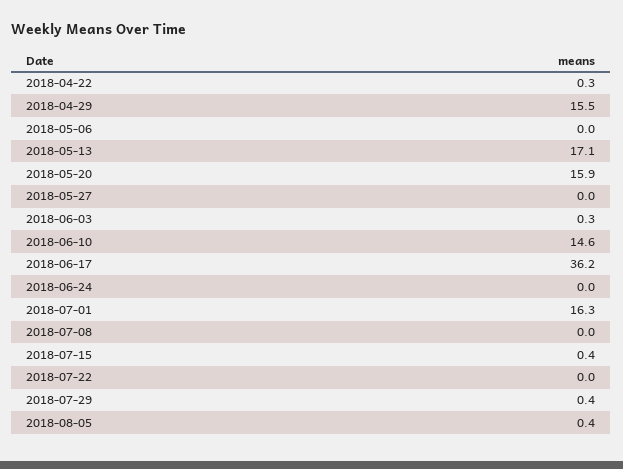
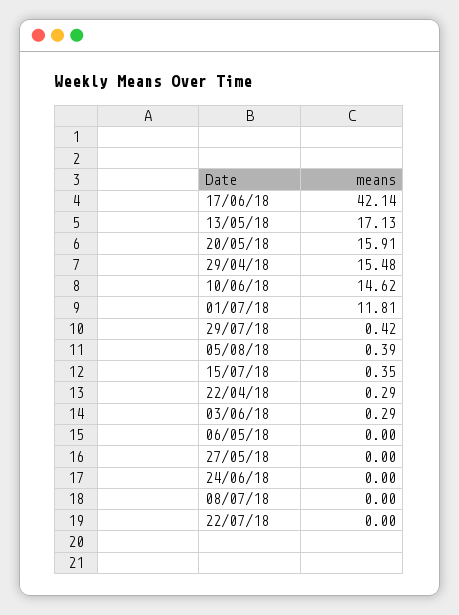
2018-06-17: 36.2 -> 42.14
2018-07-01: 16.3 -> 11.81

